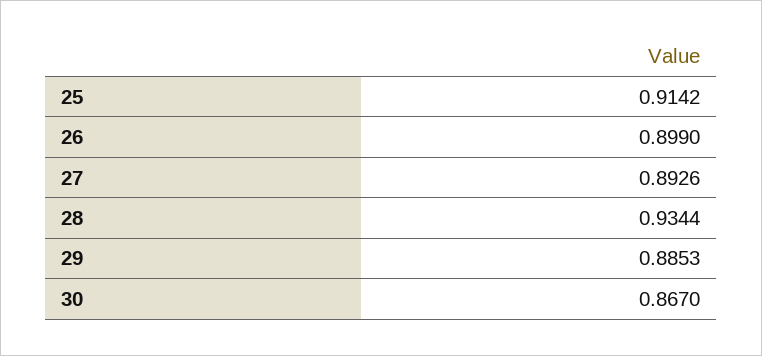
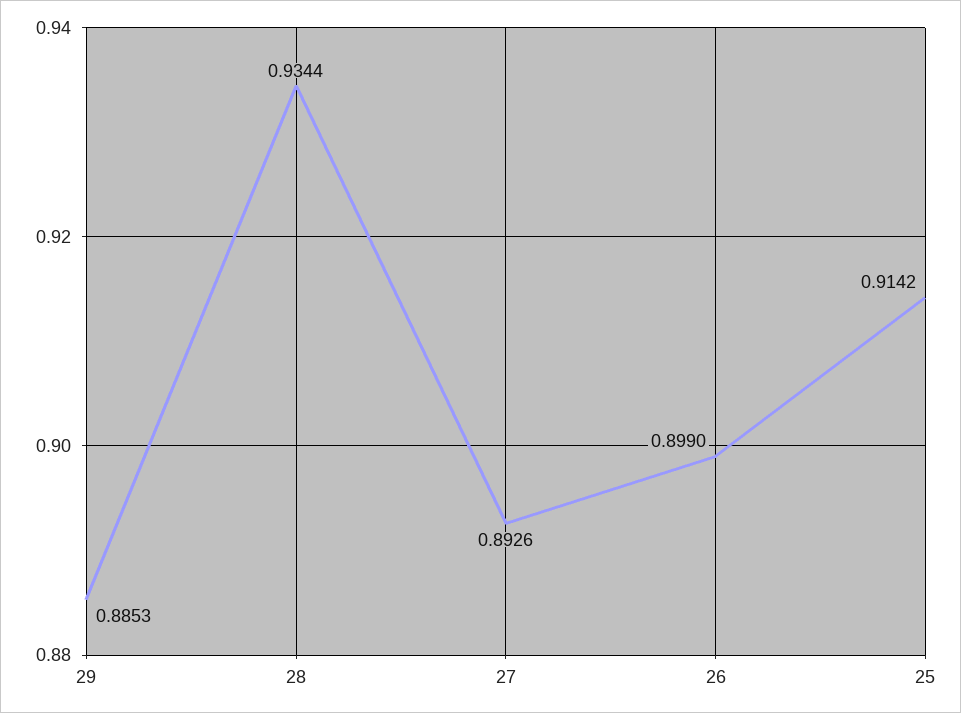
30: 0.867 -> none

